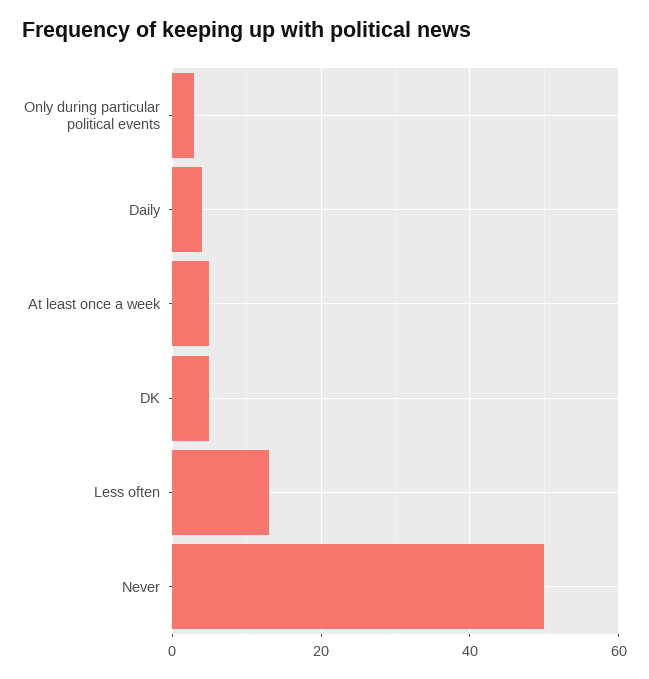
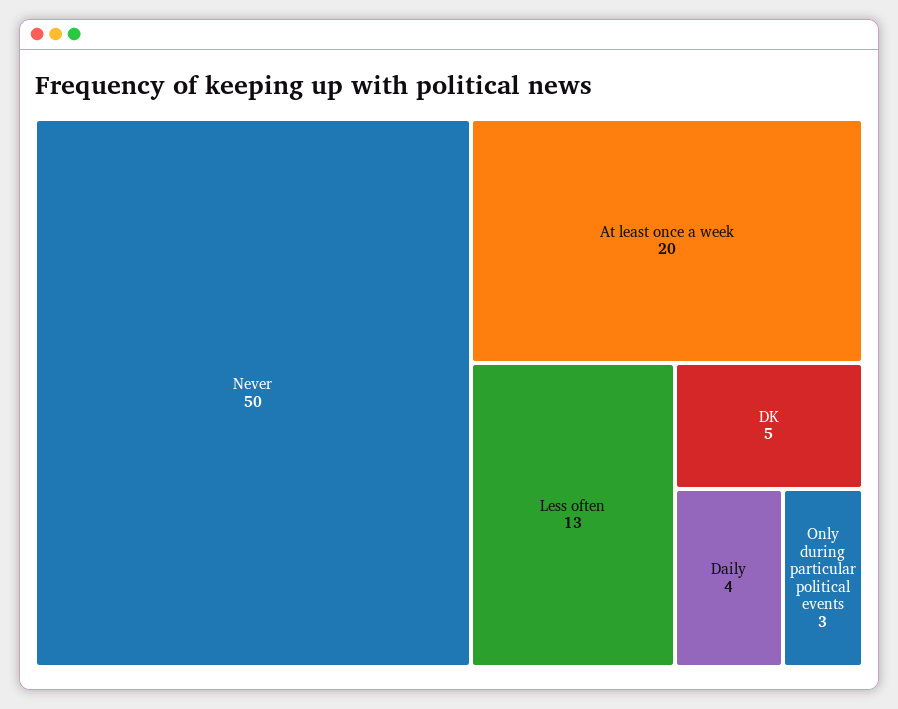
At least once a week: 5 -> 20

